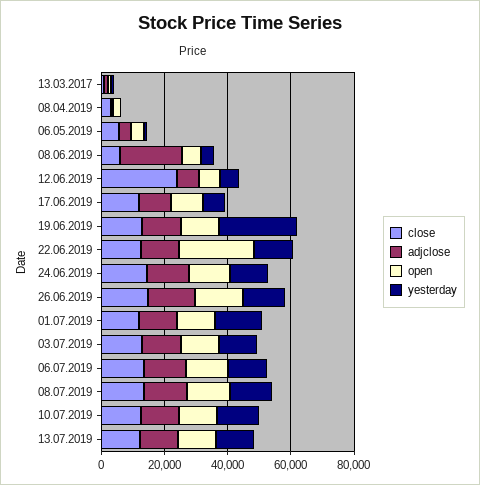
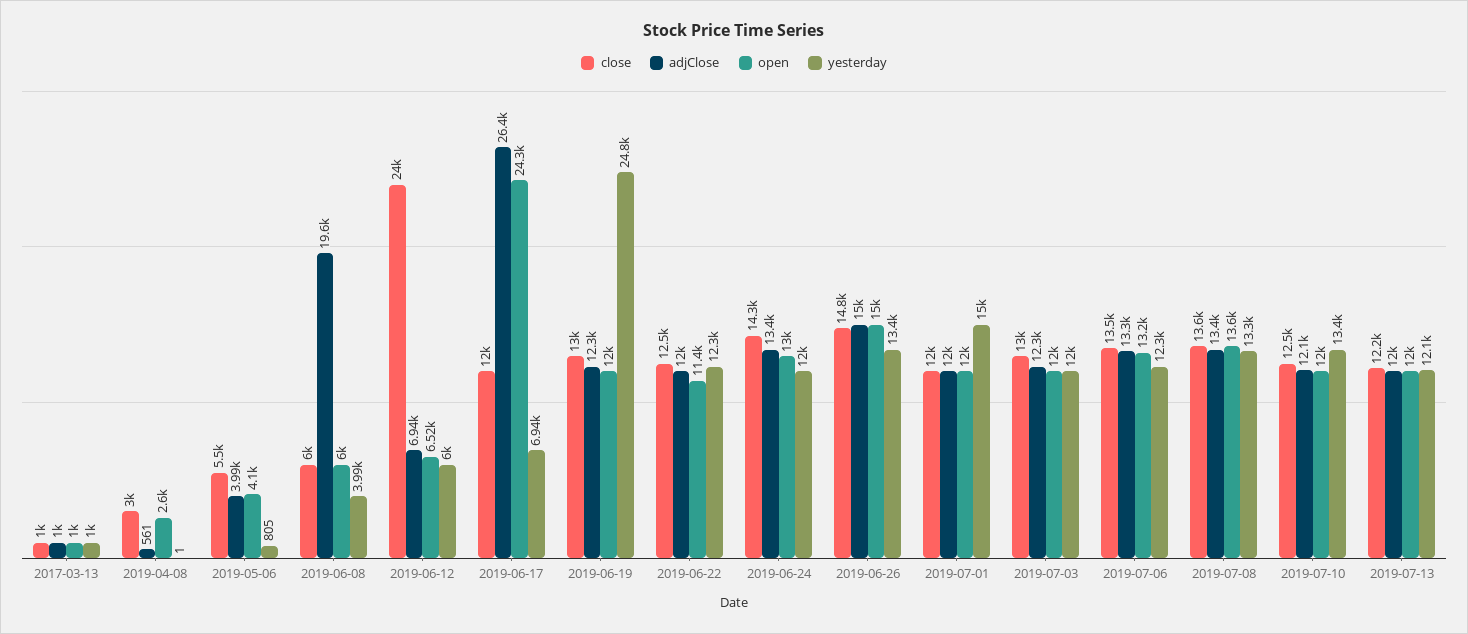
adjclose, 17.06.2019: 10000 -> 26400
open, 17.06.2019: 10000 -> 24300
open, 22.06.2019: 25000 -> 11400

